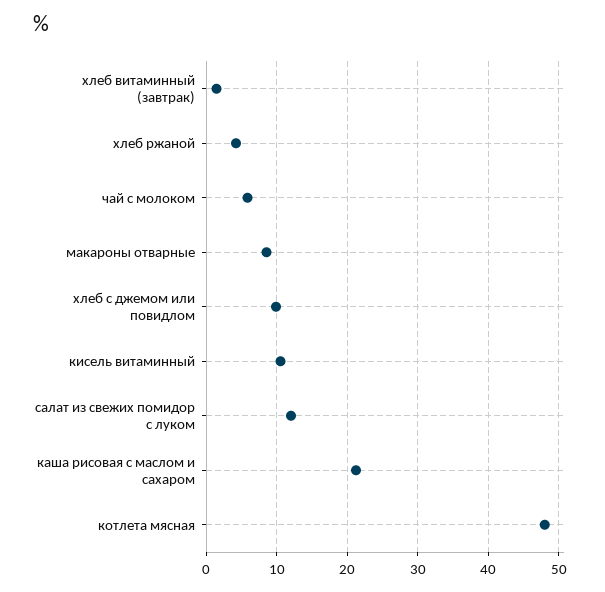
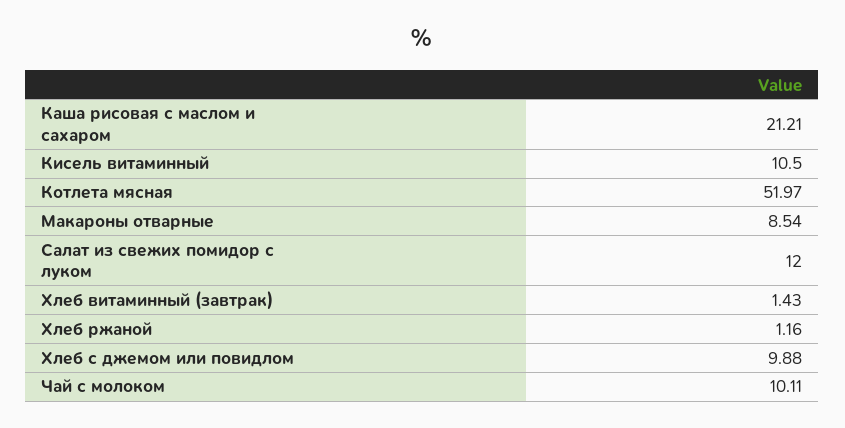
хлеб ржаной: 4 -> 1.16
чай с молоком: 6 -> 10.11
котлета мясная: 48 -> 51.97

